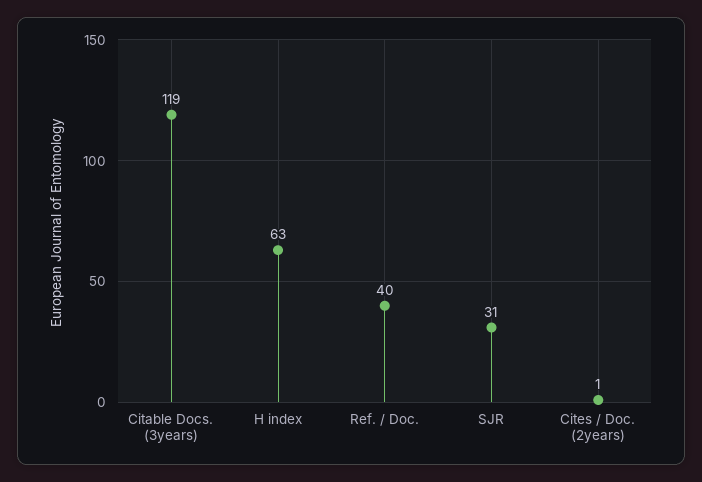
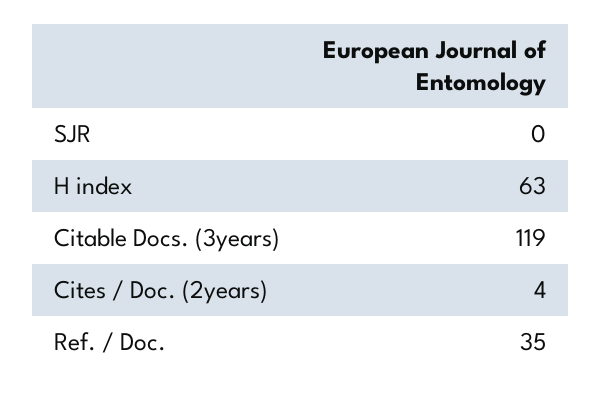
Ref. / Doc.: 40 -> 35
SJR: 31 -> 0
Cites / Doc. (2years): 1 -> 4

